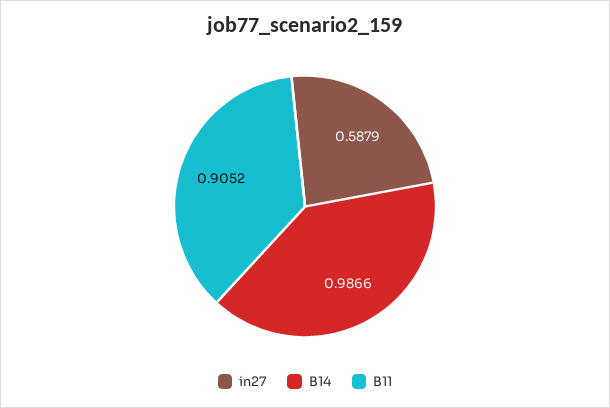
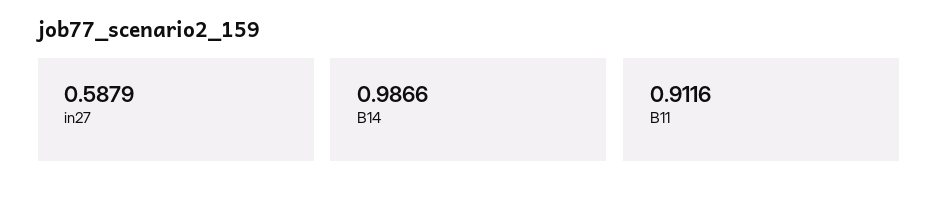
B11: 0.9052 -> 0.9116

